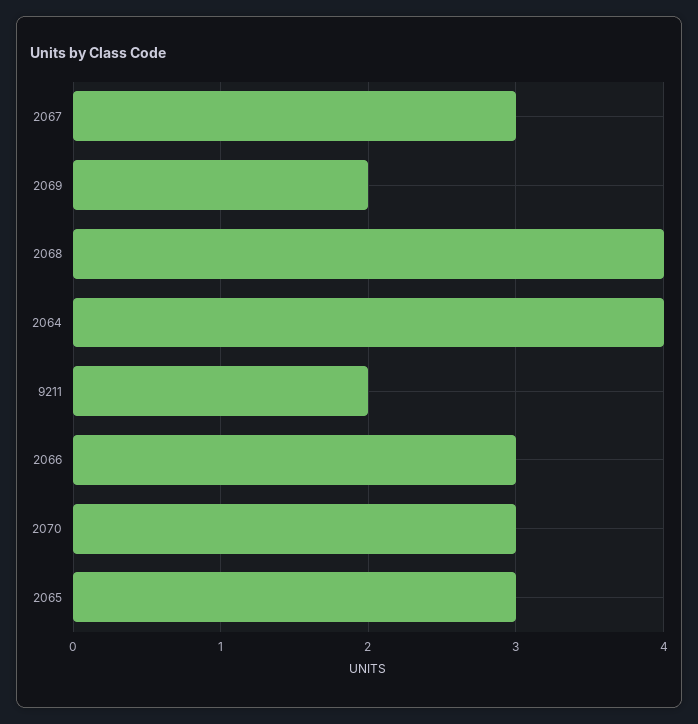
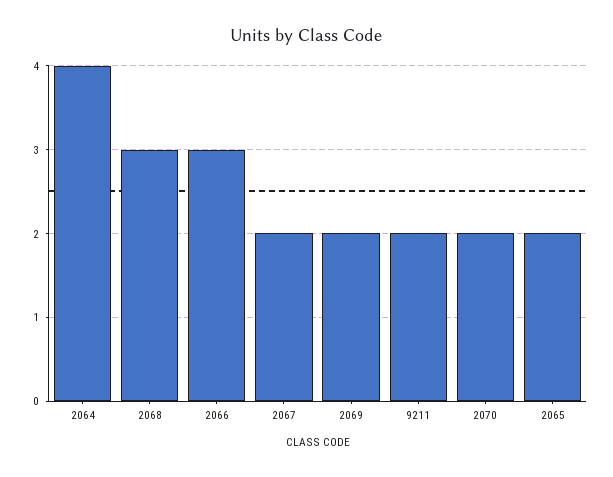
2067: 3 -> 2
2068: 4 -> 3
2070: 3 -> 2
2065: 3 -> 2

